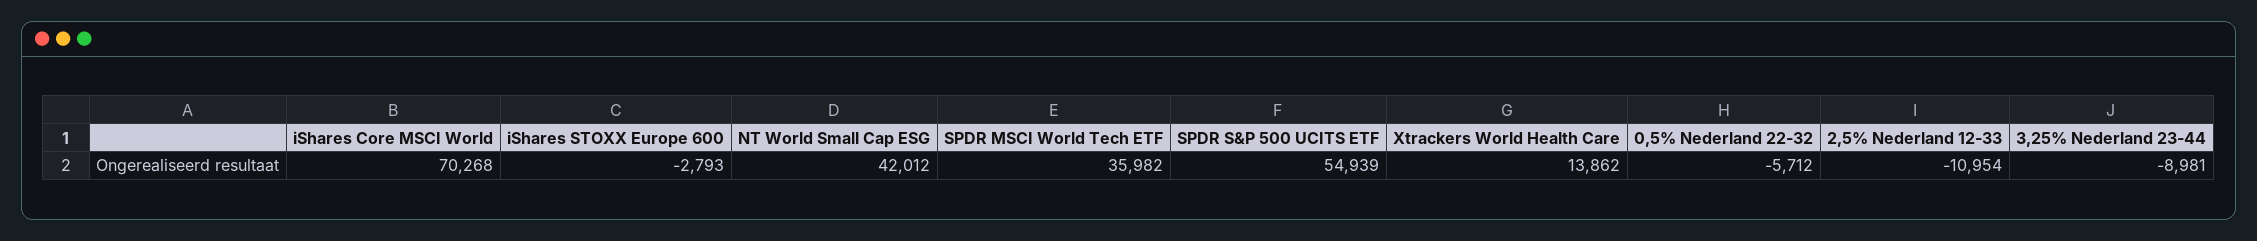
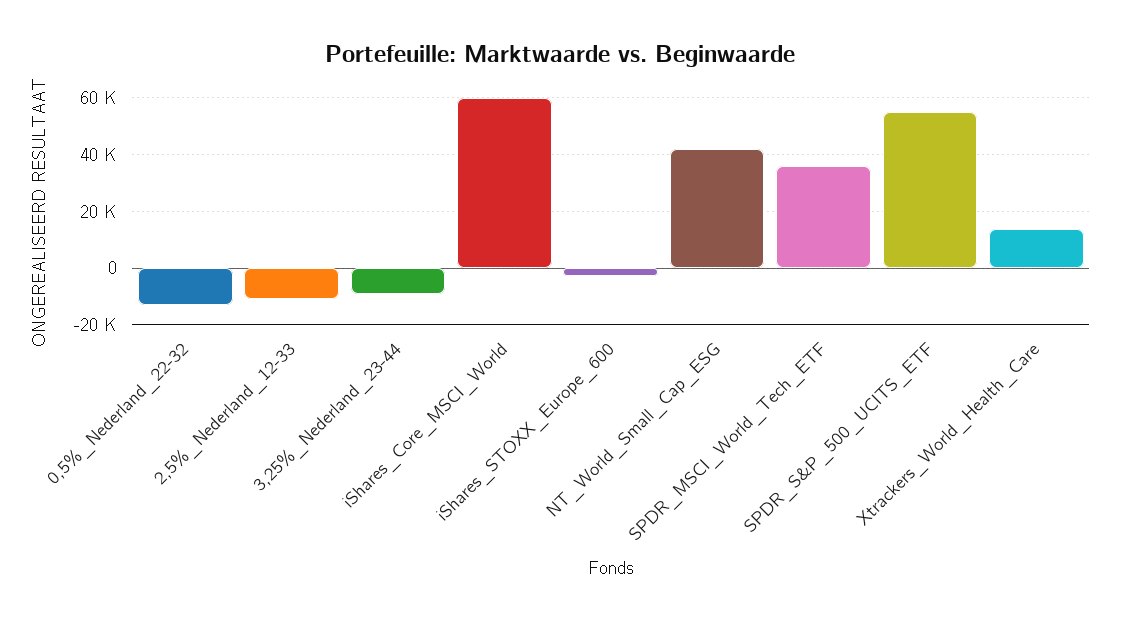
iShares Core MSCI World: 70268 -> 60000
0,5% Nederland 22-32: -5712 -> -12500

